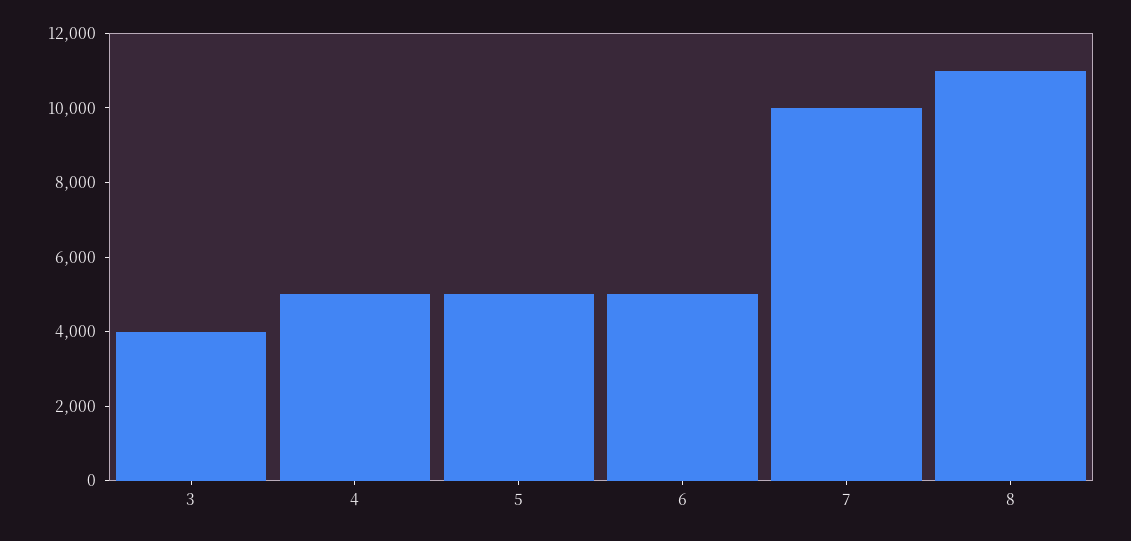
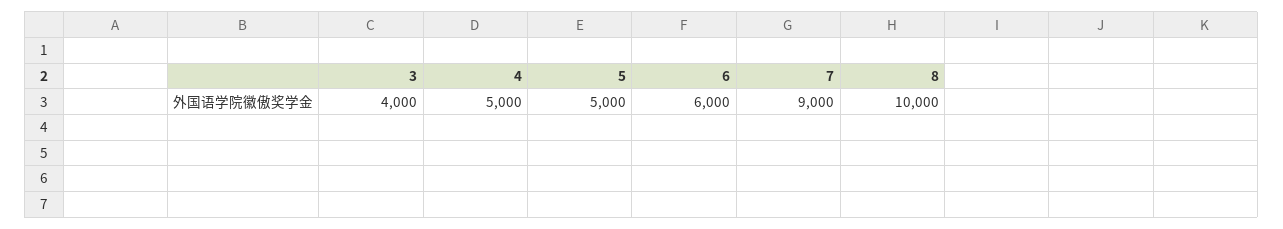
6: 5000 -> 6000
7: 10000 -> 9000
8: 11000 -> 10000

